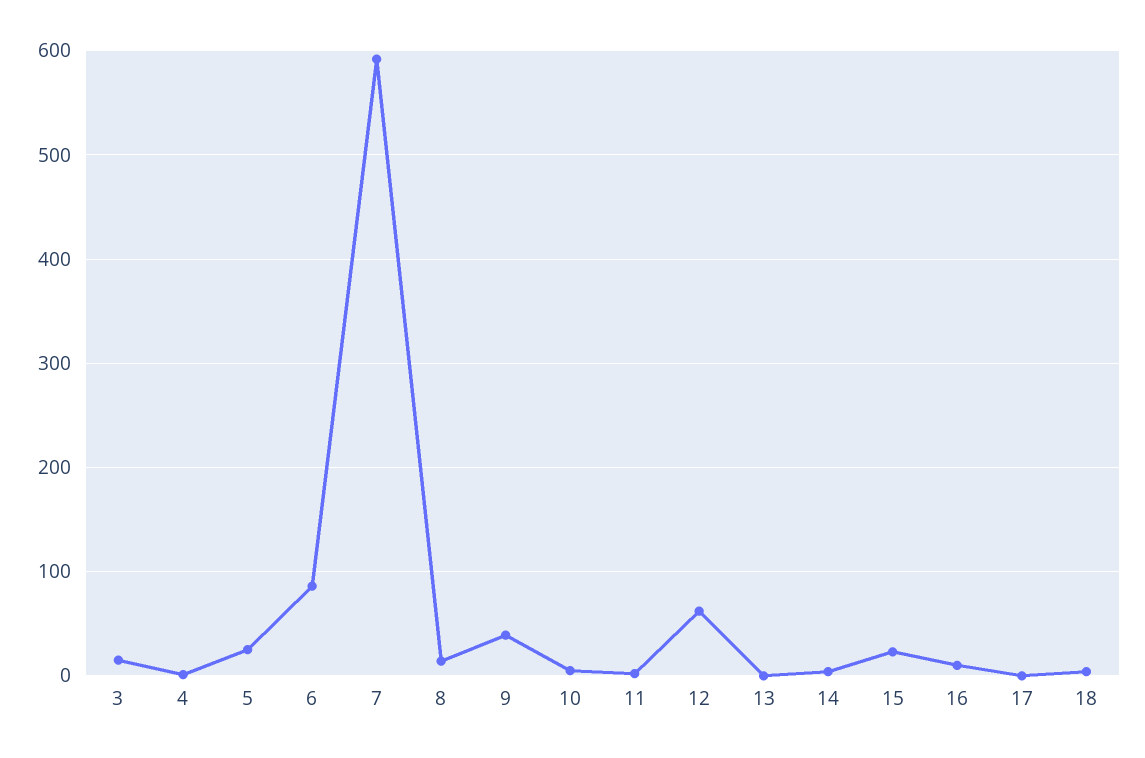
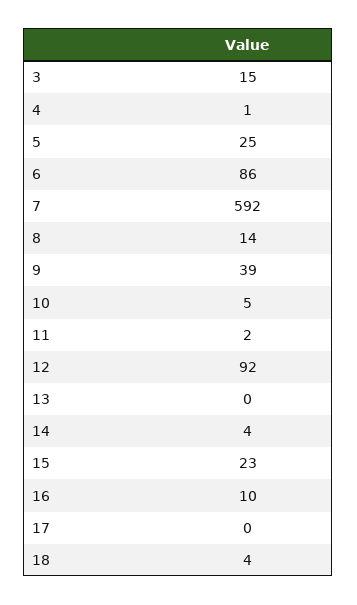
12: 60 -> 92

